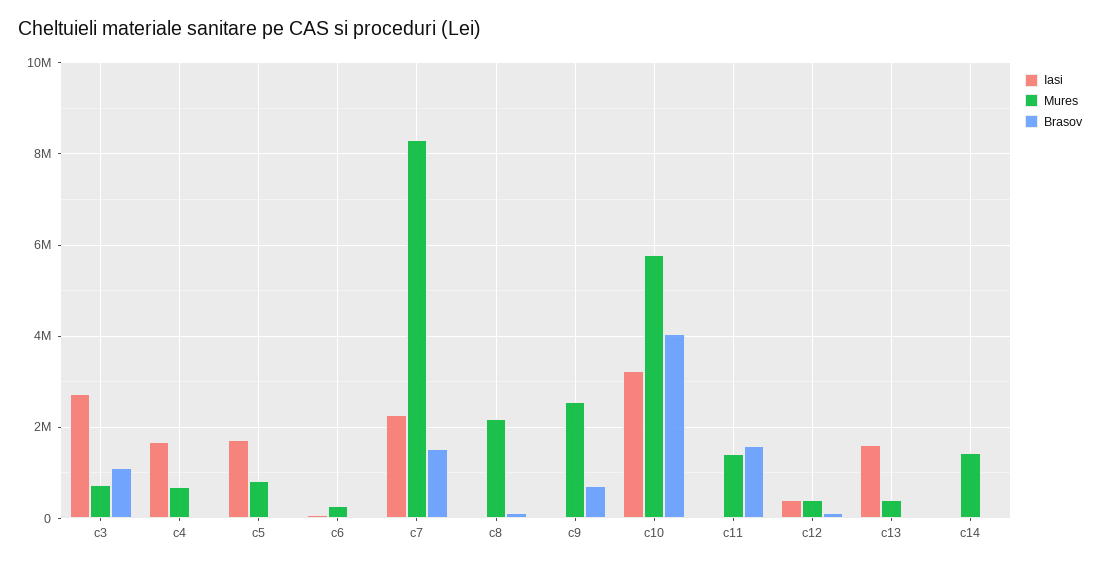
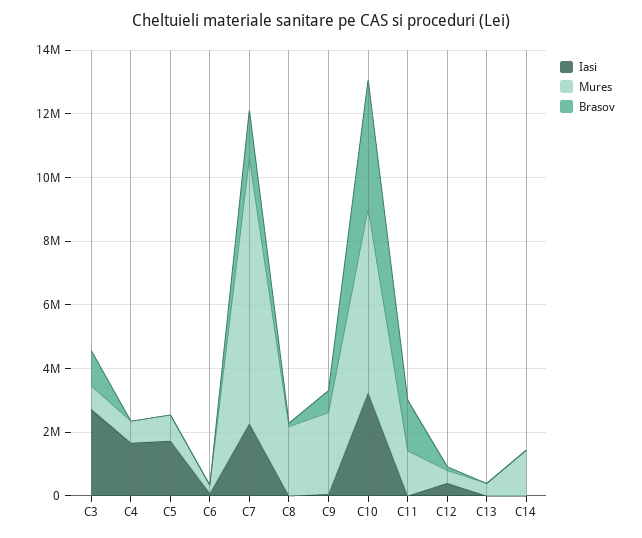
Iasi, c13: 1600000 -> 0

